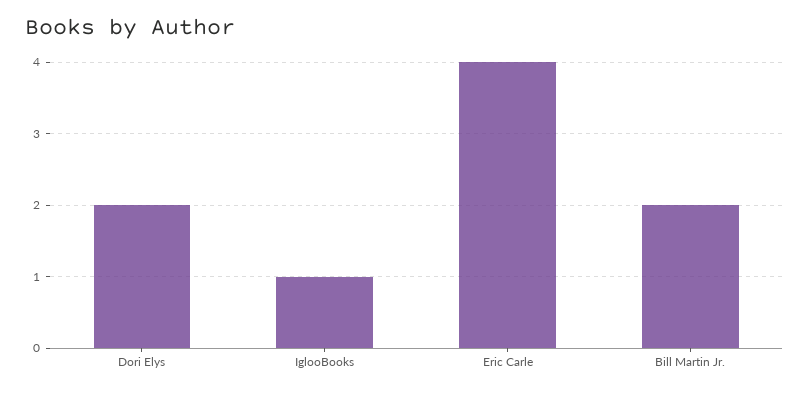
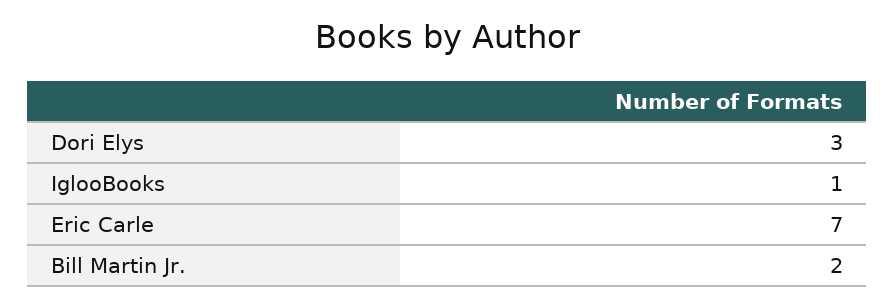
Dori Elys: 2 -> 3
Eric Carle: 4 -> 7

